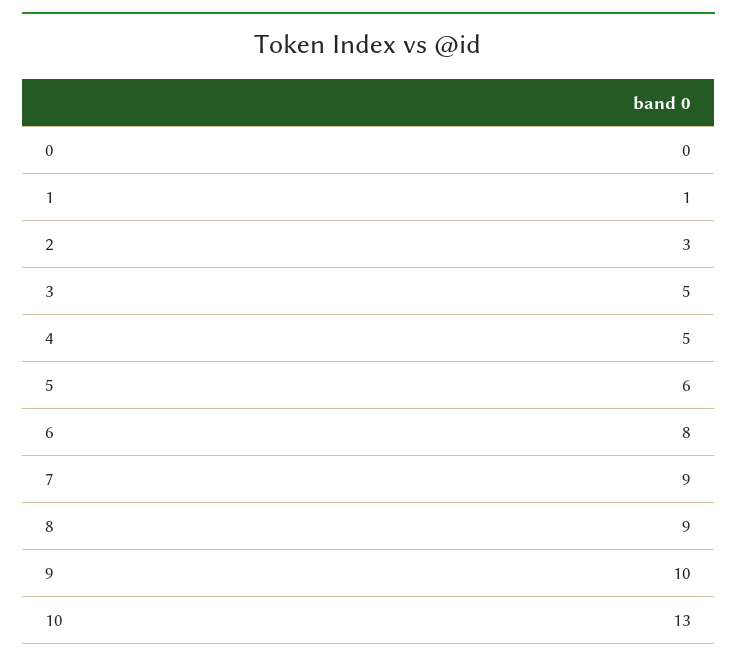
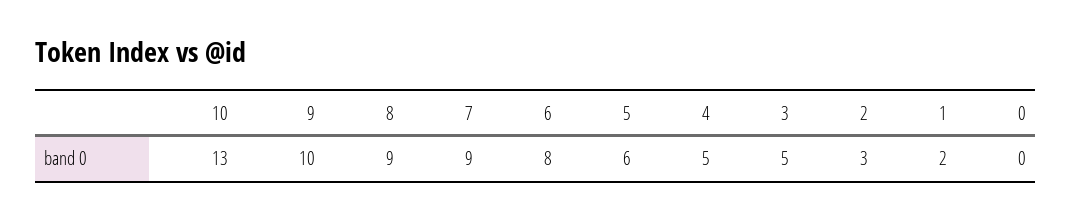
1: 1 -> 2

